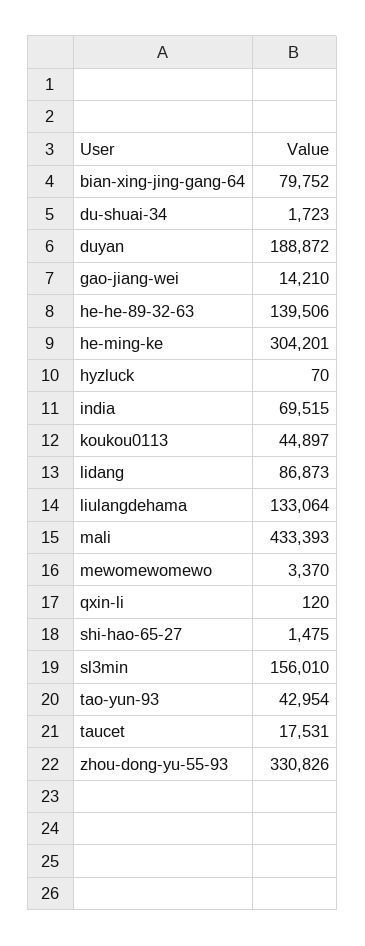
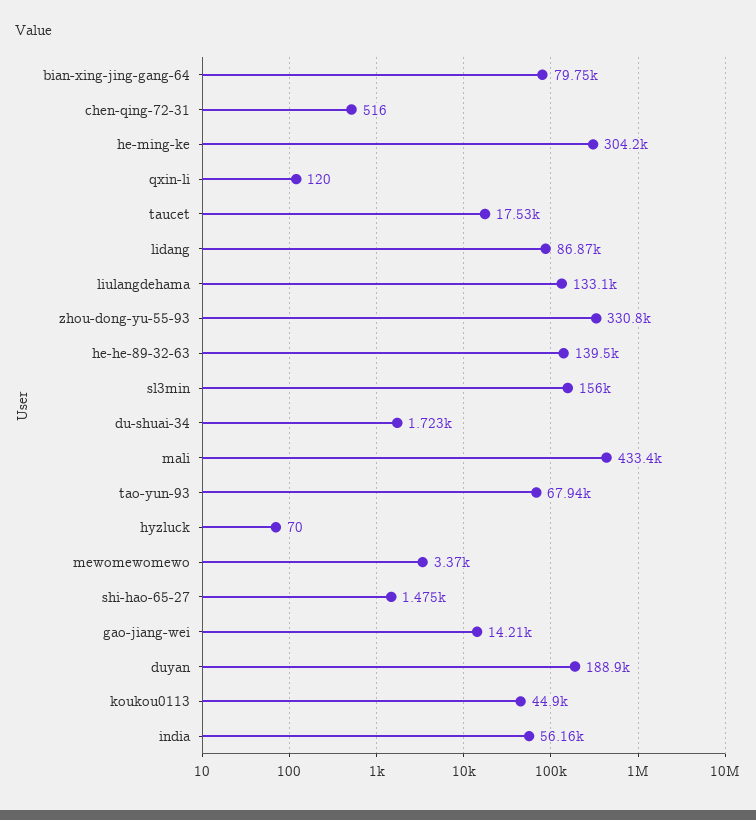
india: 69515 -> 56160
tao-yun-93: 42954 -> 67940
chen-qing-72-31: none -> 516

